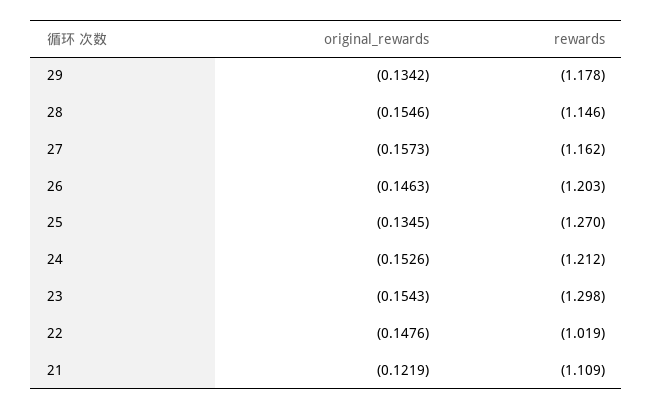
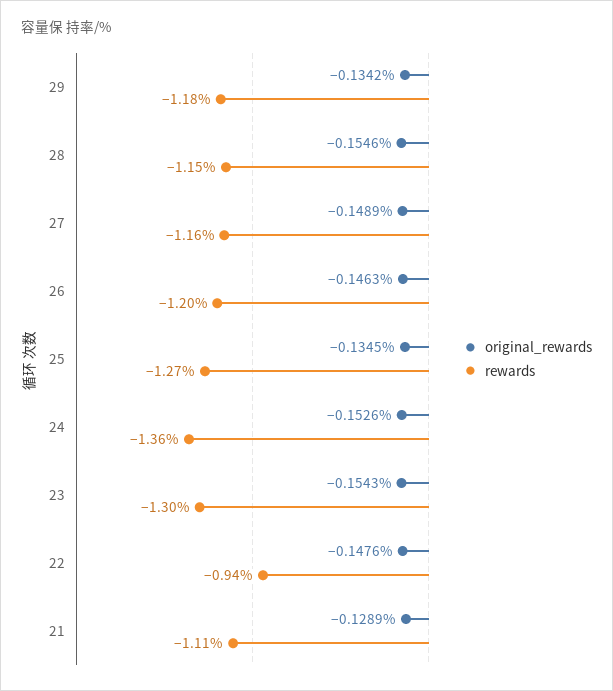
original_rewards, 27: -0.1573 -> -0.1489
rewards, 24: -1.212 -> -1.36
rewards, 22: -1.019 -> -0.94
original_rewards, 21: -0.1219 -> -0.1289

